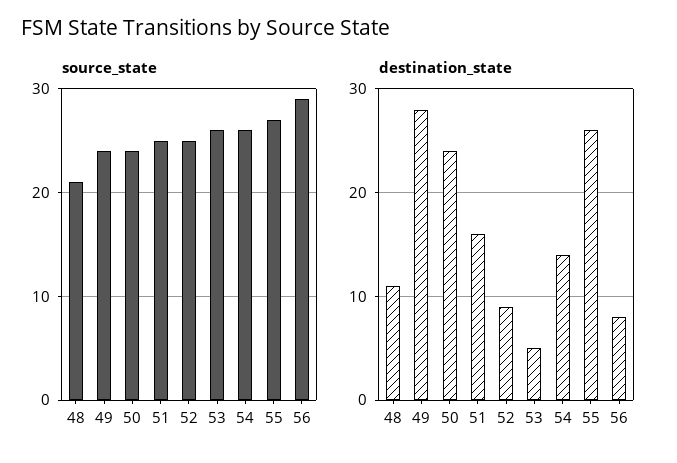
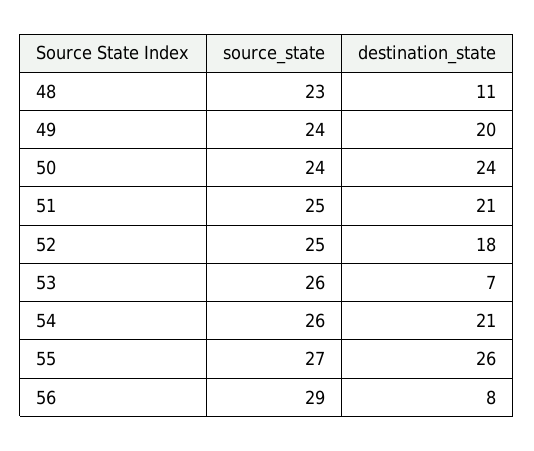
source_state, 48: 21 -> 23
destination_state, 49: 28 -> 20
destination_state, 51: 16 -> 21
destination_state, 52: 9 -> 18
destination_state, 53: 5 -> 7
destination_state, 54: 14 -> 21

